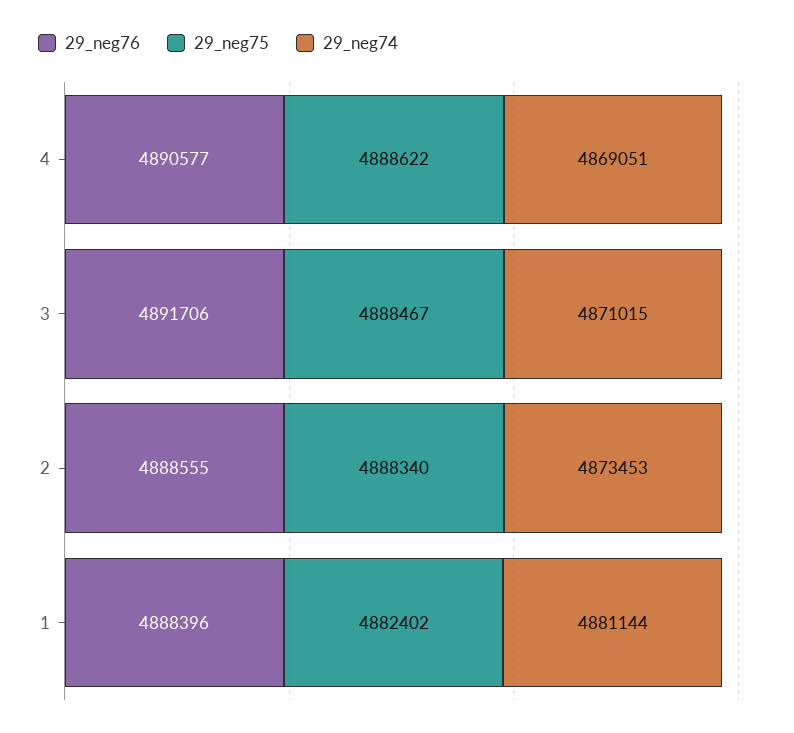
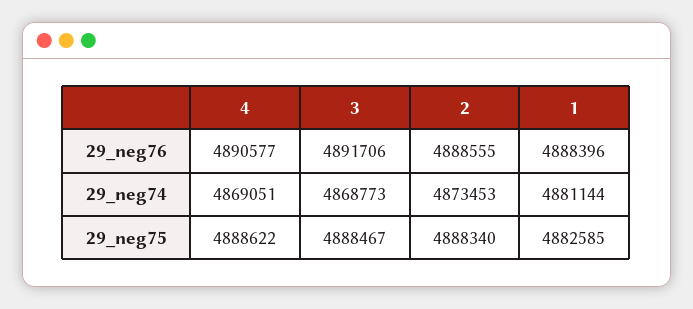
29_neg74, 3: 4871015 -> 4868773
29_neg75, 1: 4882402 -> 4882585

